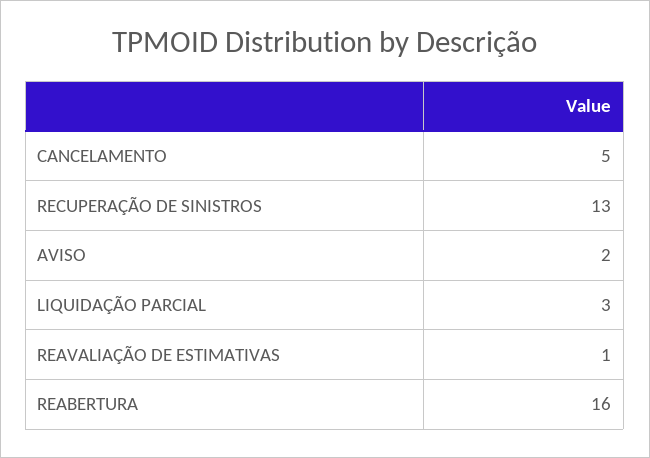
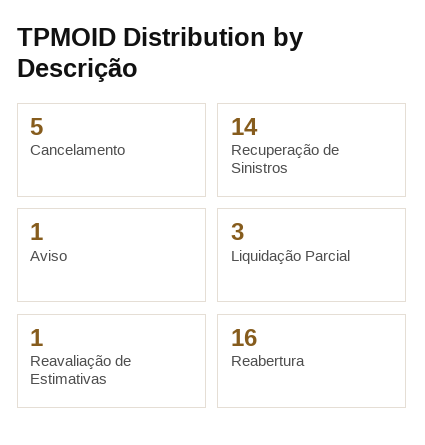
RECUPERAÇÃO DE SINISTROS: 13 -> 14
AVISO: 2 -> 1

